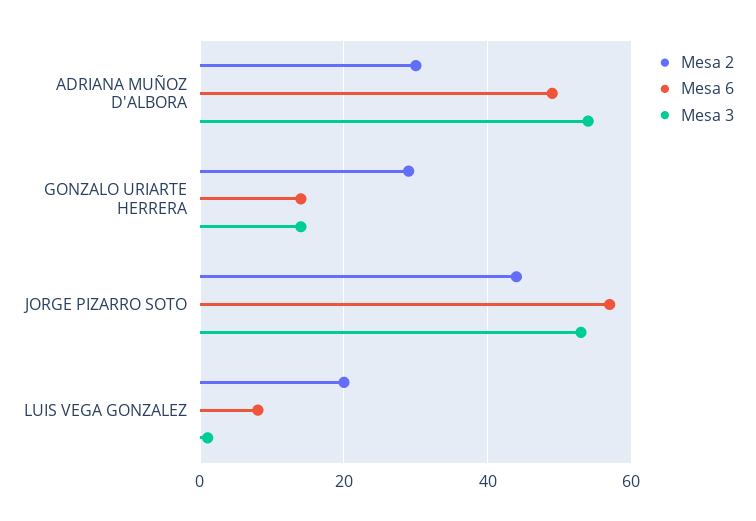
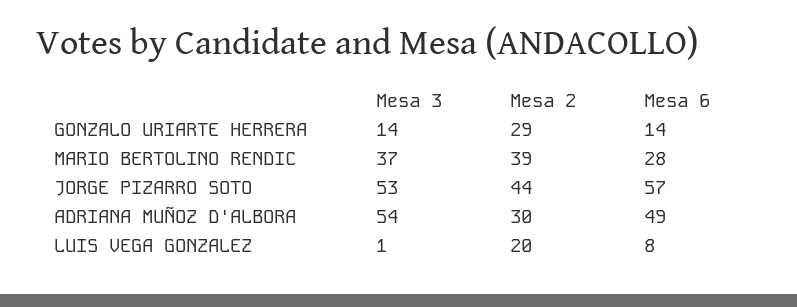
Mesa 3, MARIO BERTOLINO RENDIC: none -> 37
Mesa 2, MARIO BERTOLINO RENDIC: none -> 39
Mesa 6, MARIO BERTOLINO RENDIC: none -> 28

